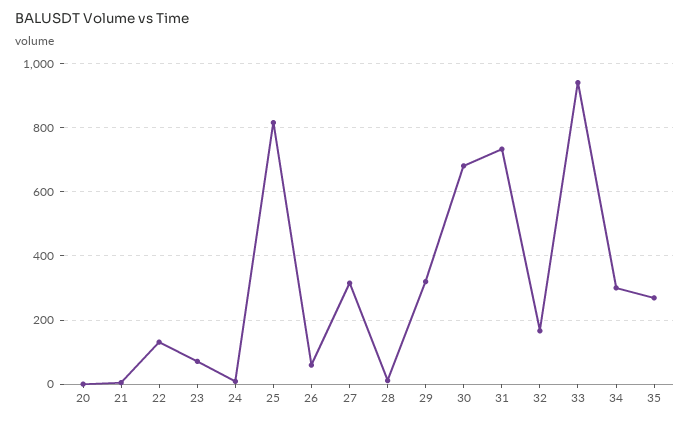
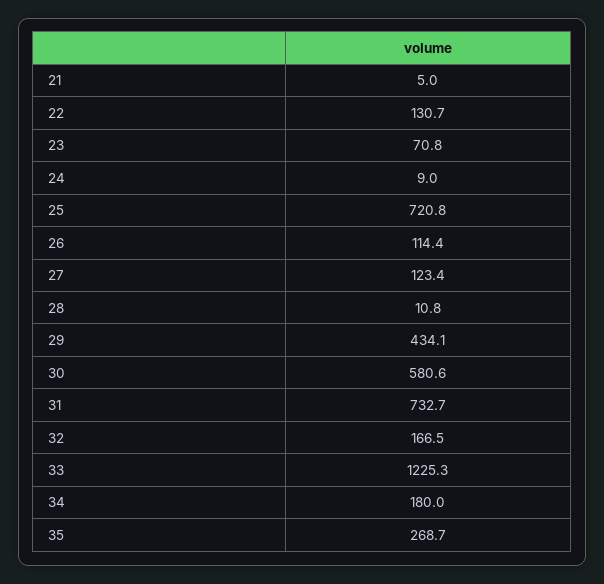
20: 0 -> none
25: 820 -> 720.8
26: 60 -> 114.4
27: 320 -> 123.4
29: 320 -> 434.1
30: 680 -> 580.6
33: 940 -> 1225.3
34: 300 -> 180

